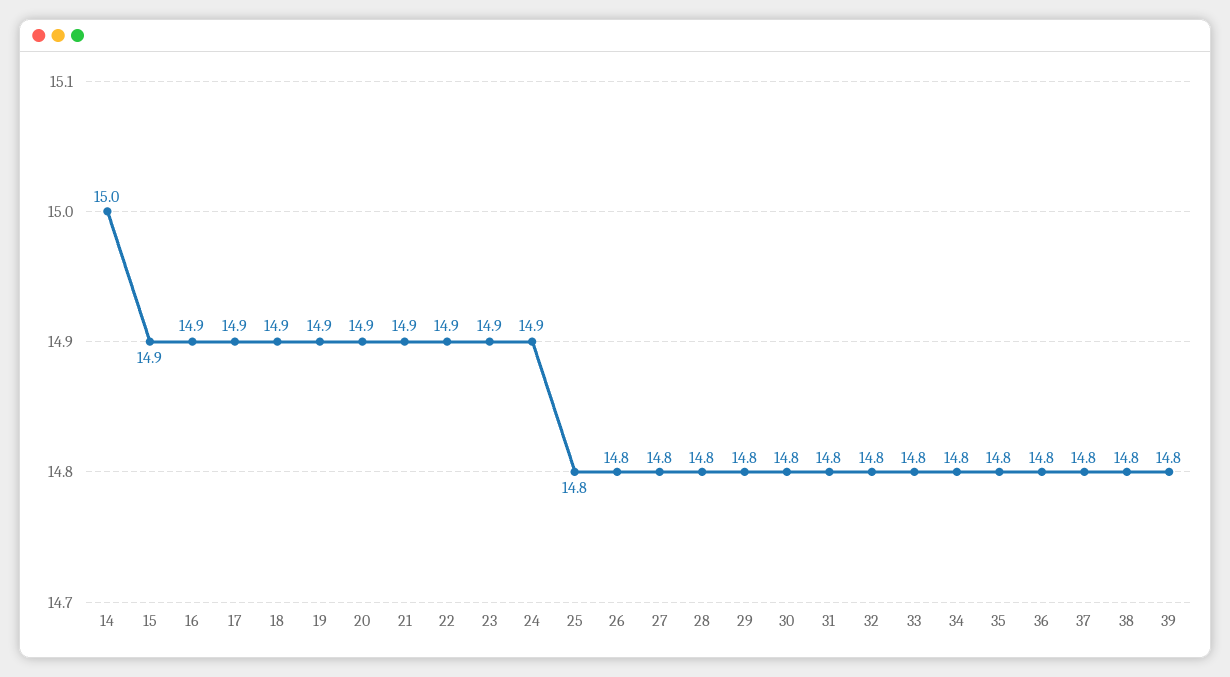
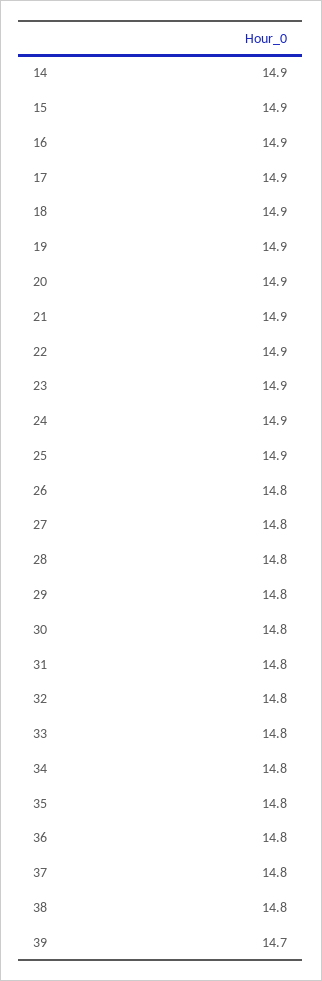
14: 15 -> 14.9
25: 14.8 -> 14.9
39: 14.8 -> 14.7

